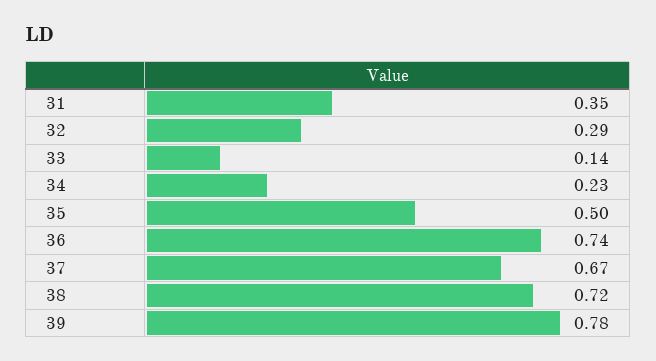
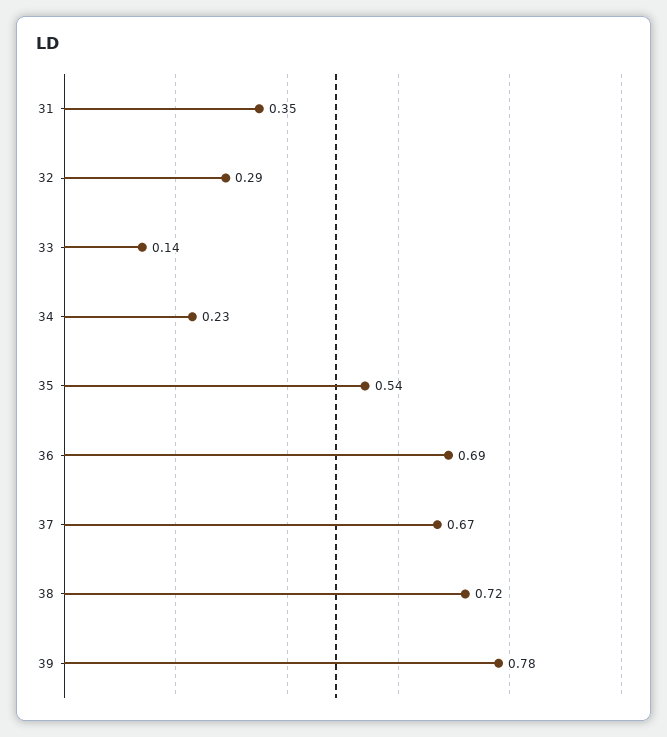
35: 0.5 -> 0.54
36: 0.74 -> 0.69

